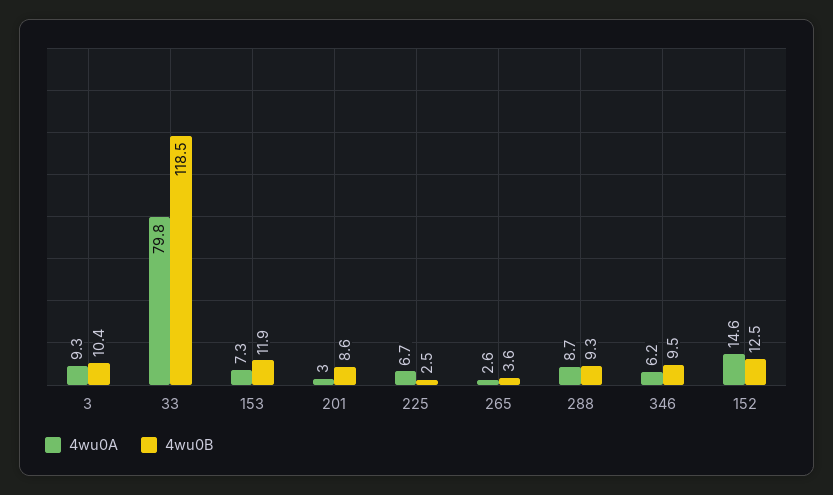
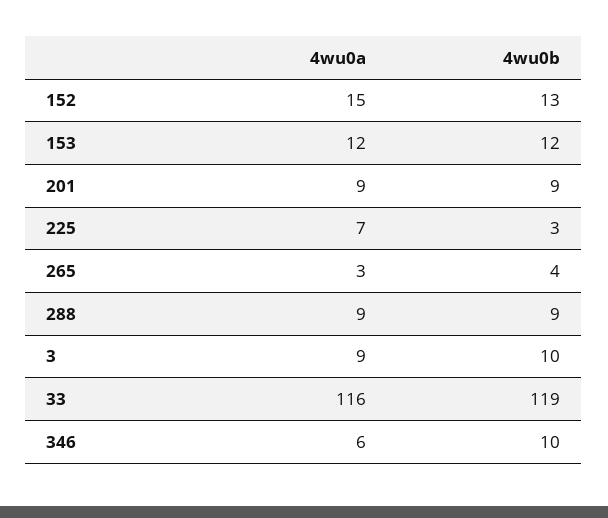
4wu0A, 33: 79.8 -> 116
4wu0A, 153: 7.3 -> 12
4wu0A, 201: 3 -> 9

